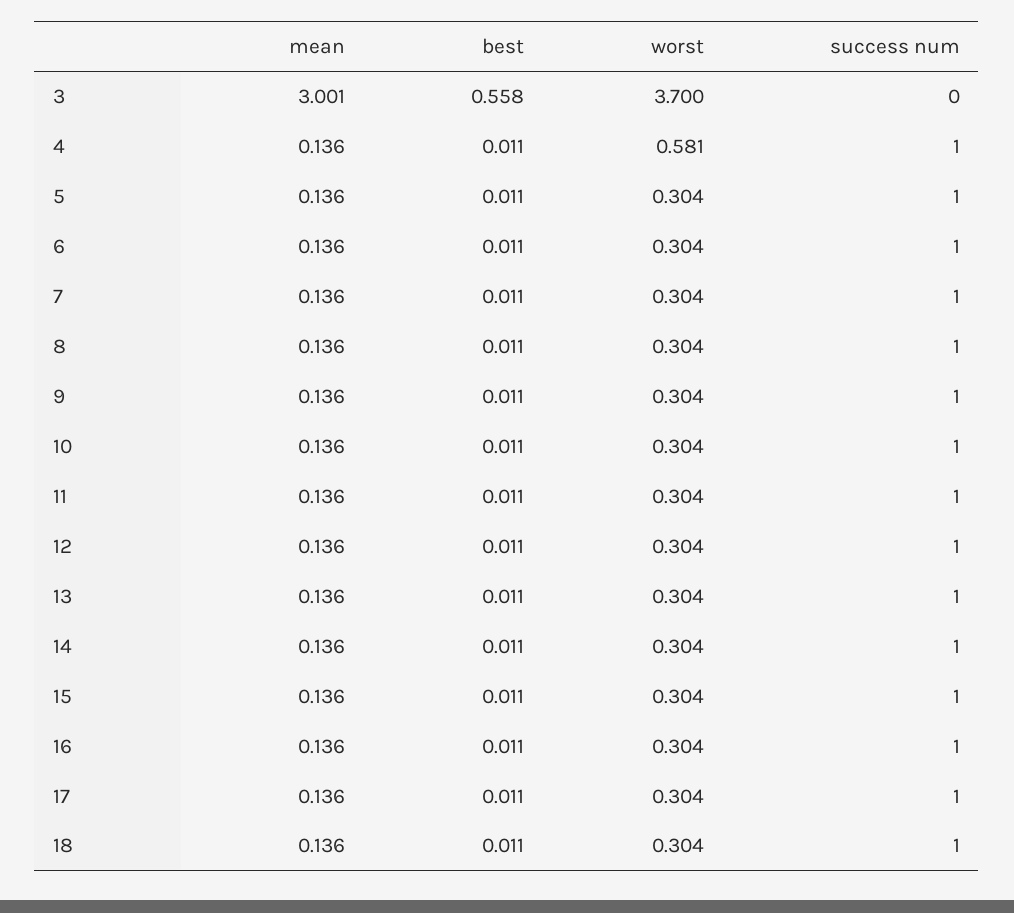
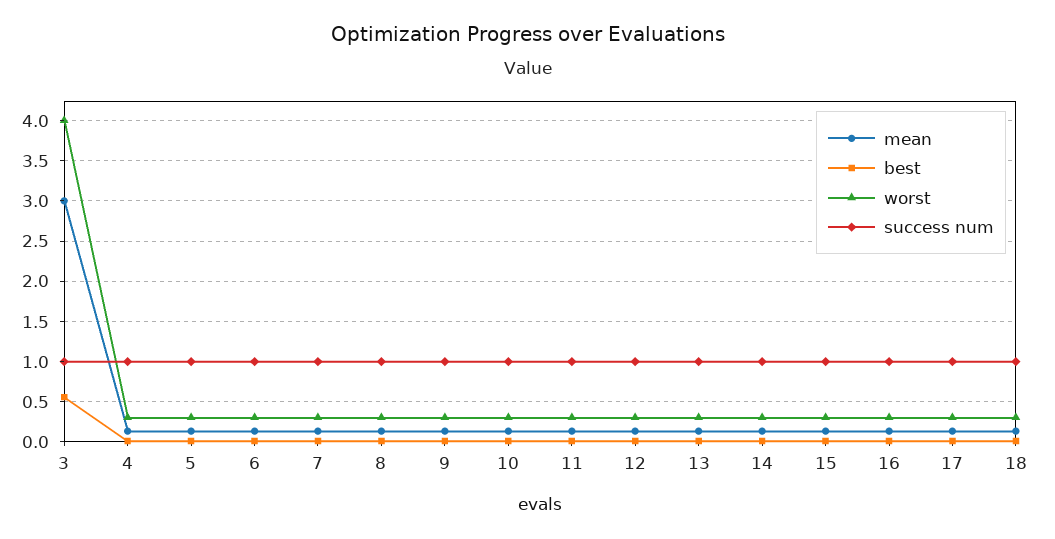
worst, 3: 3.7 -> 4
success num, 3: 0 -> 1
worst, 4: 0.581 -> 0.3

